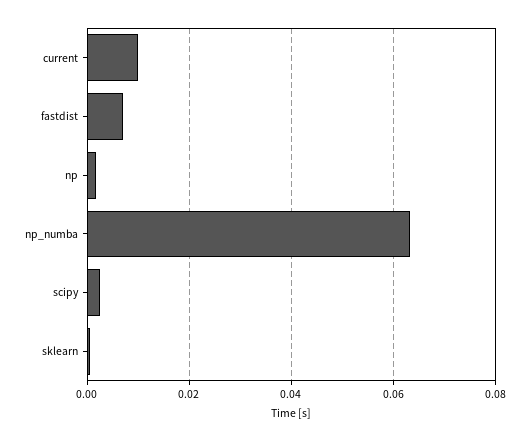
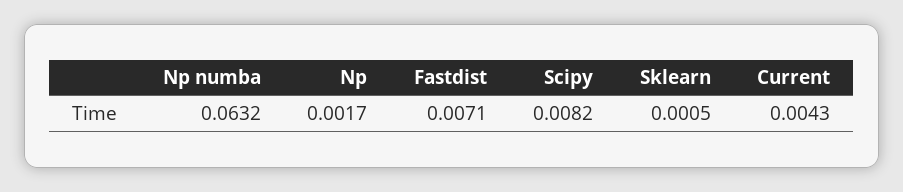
current: 0.01 -> 0.0043
scipy: 0.002 -> 0.0082

